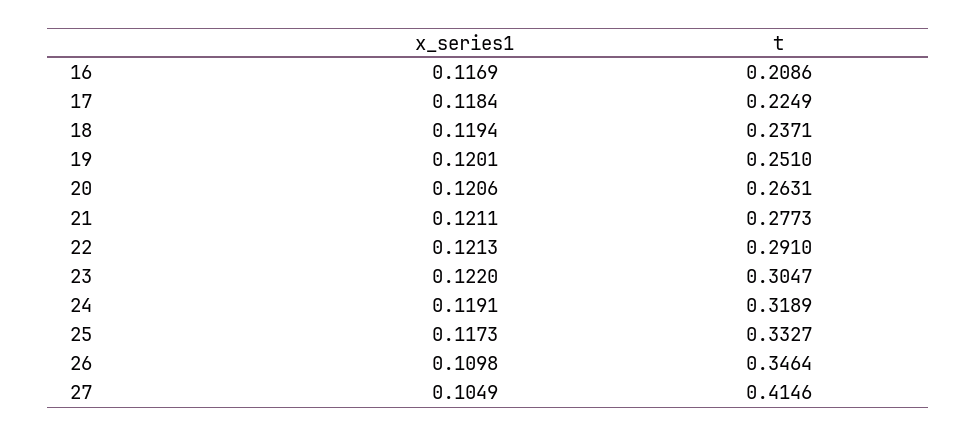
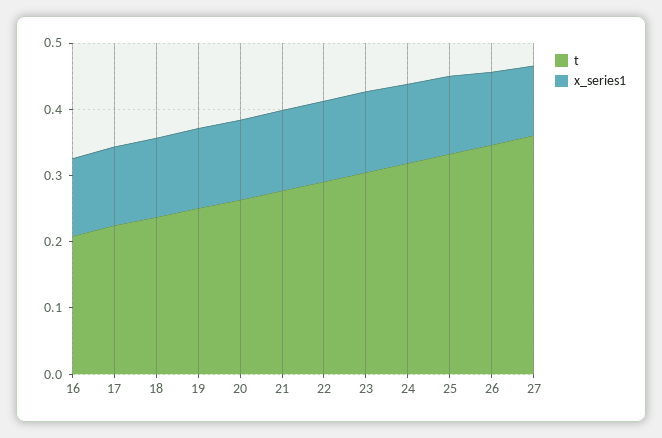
t, 27: 0.4146 -> 0.36

